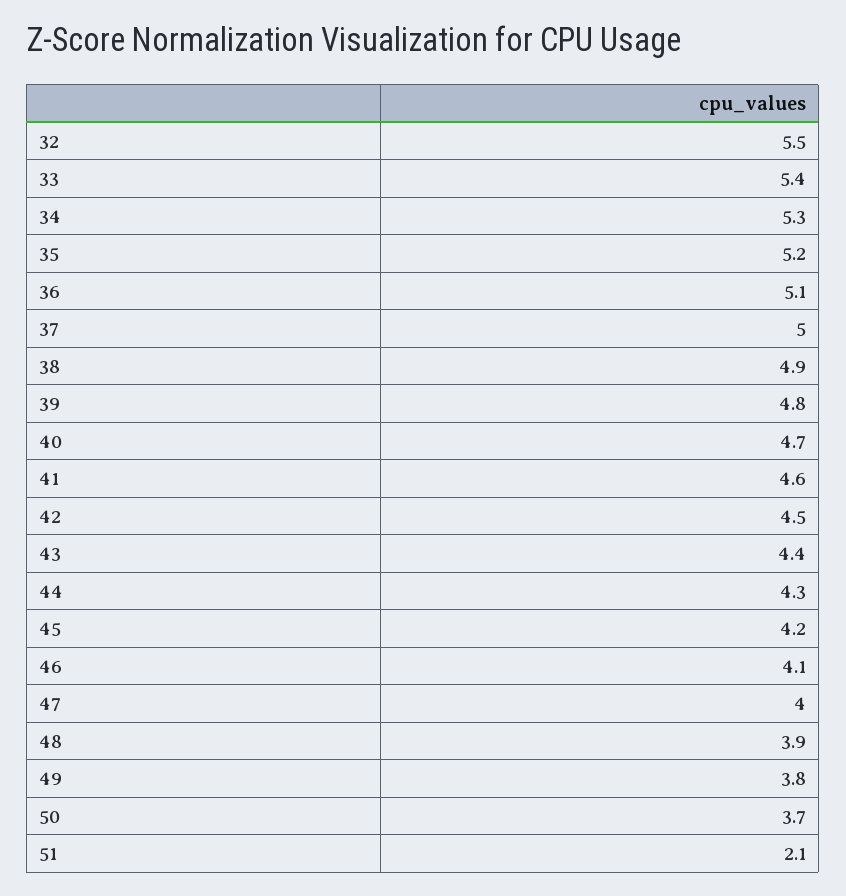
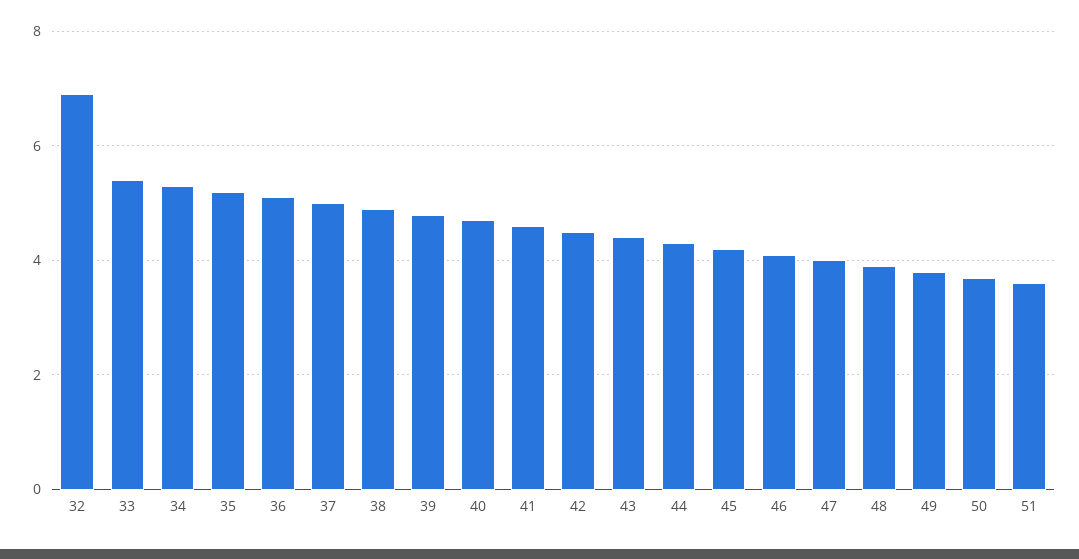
32: 5.5 -> 7
51: 2.1 -> 3.5

